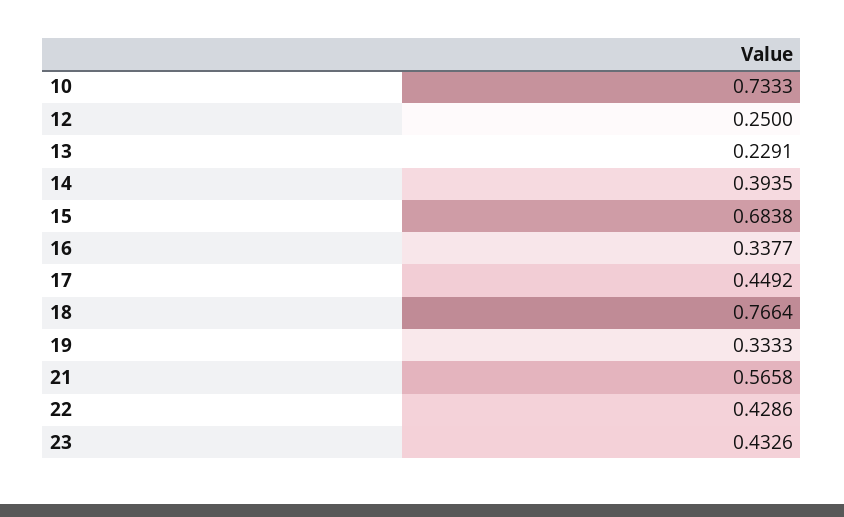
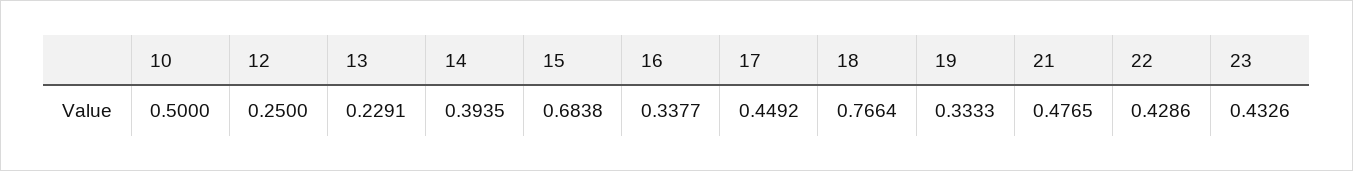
10: 0.7333 -> 0.5
21: 0.5658 -> 0.4765

